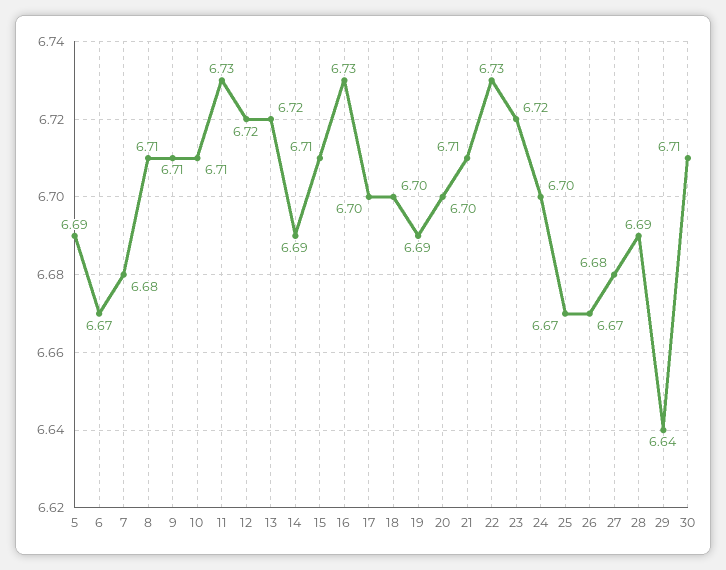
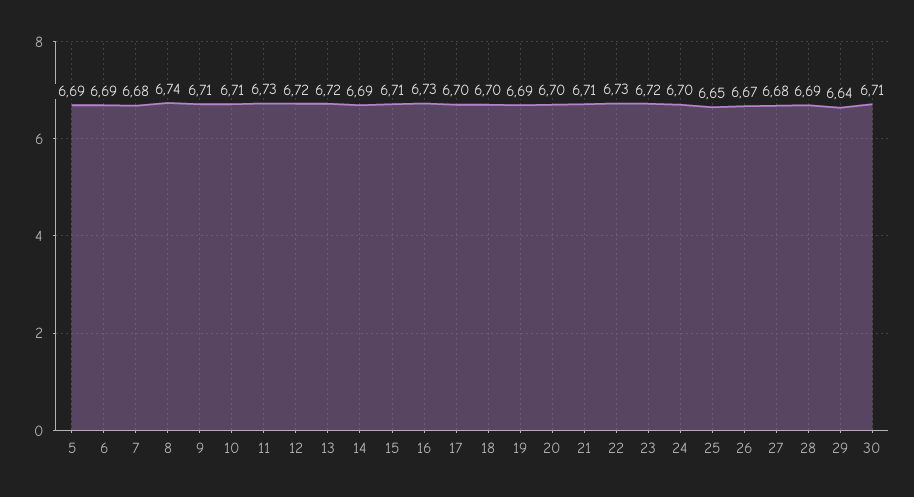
6: 6.67 -> 6.69
8: 6.71 -> 6.74
25: 6.67 -> 6.65

